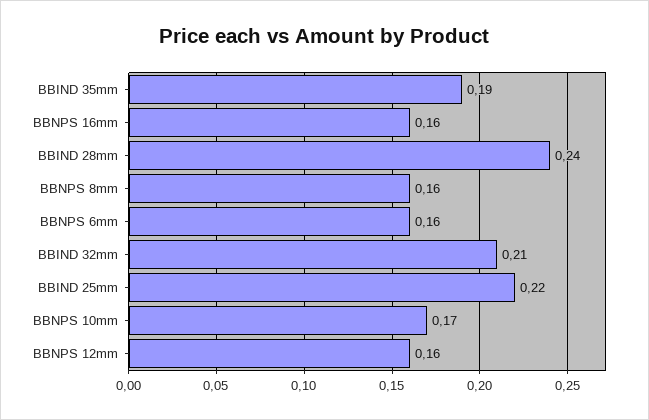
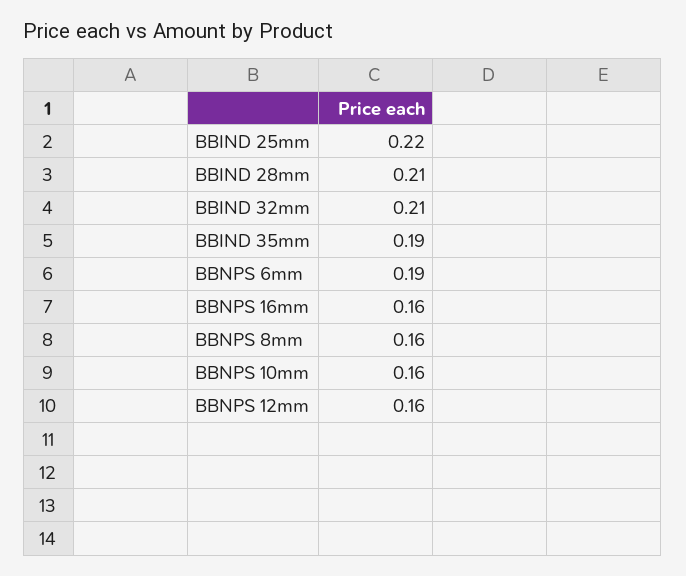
BBIND 28mm: 0.24 -> 0.21
BBNPS 6mm: 0.16 -> 0.19
BBNPS 10mm: 0.17 -> 0.16

